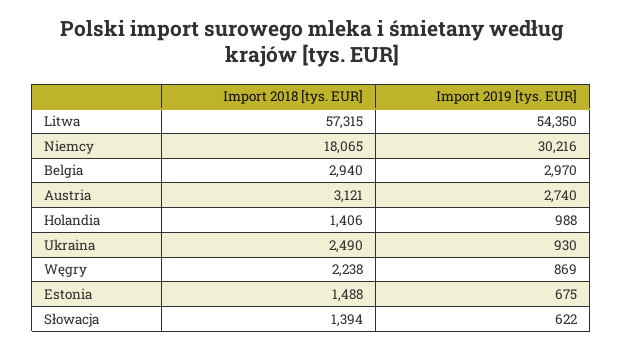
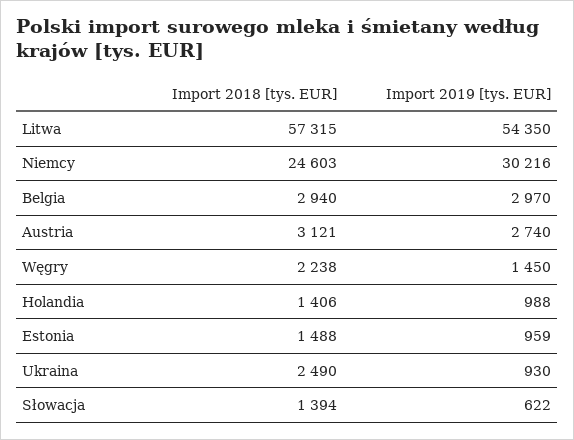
Import 2018 [tys. EUR], Niemcy: 18065 -> 24603
Import 2019 [tys. EUR], Węgry: 869 -> 1450
Import 2019 [tys. EUR], Estonia: 675 -> 959

